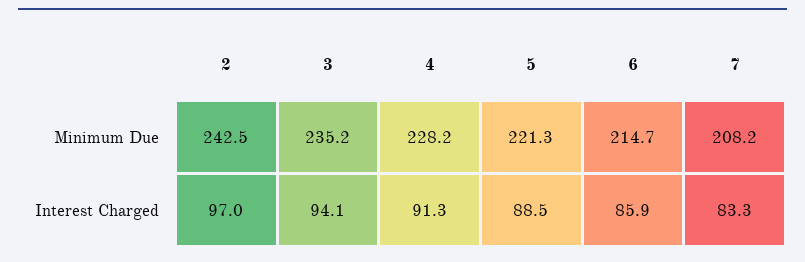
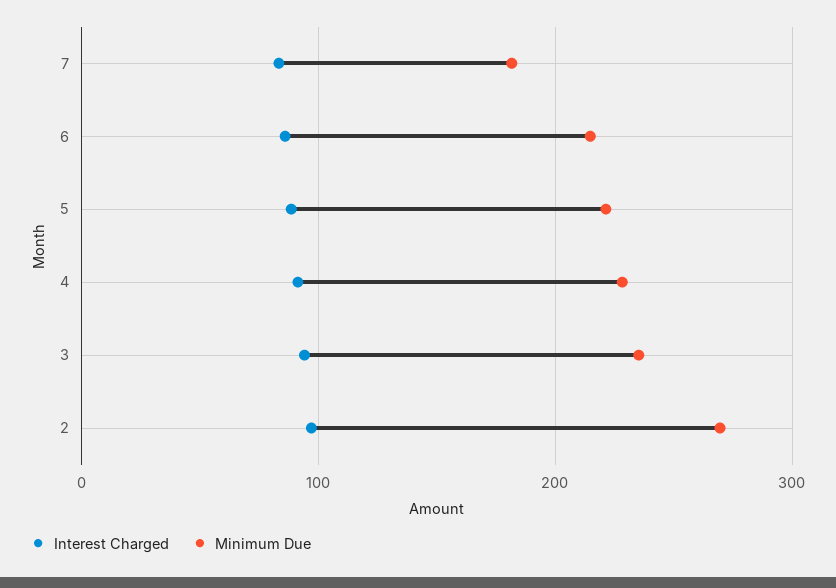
Minimum Due, 2: 242.5 -> 270
Minimum Due, 7: 208.2 -> 180

